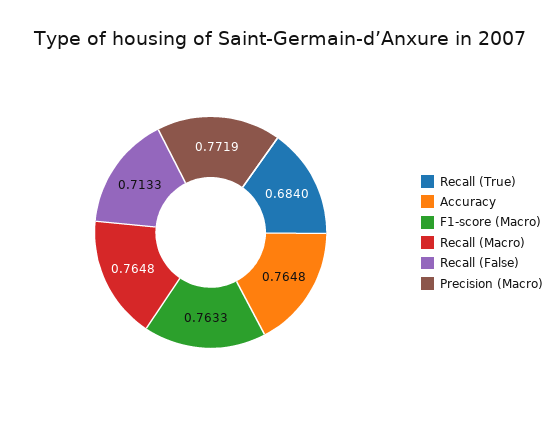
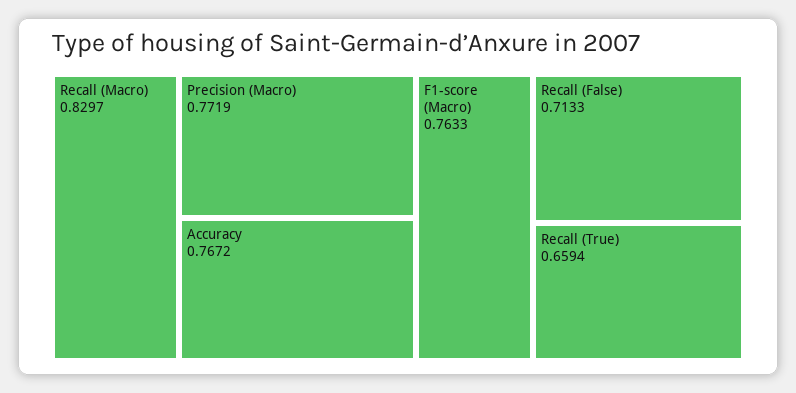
Recall (True): 0.684 -> 0.6594
Accuracy: 0.7648 -> 0.7672
Recall (Macro): 0.7648 -> 0.8297

